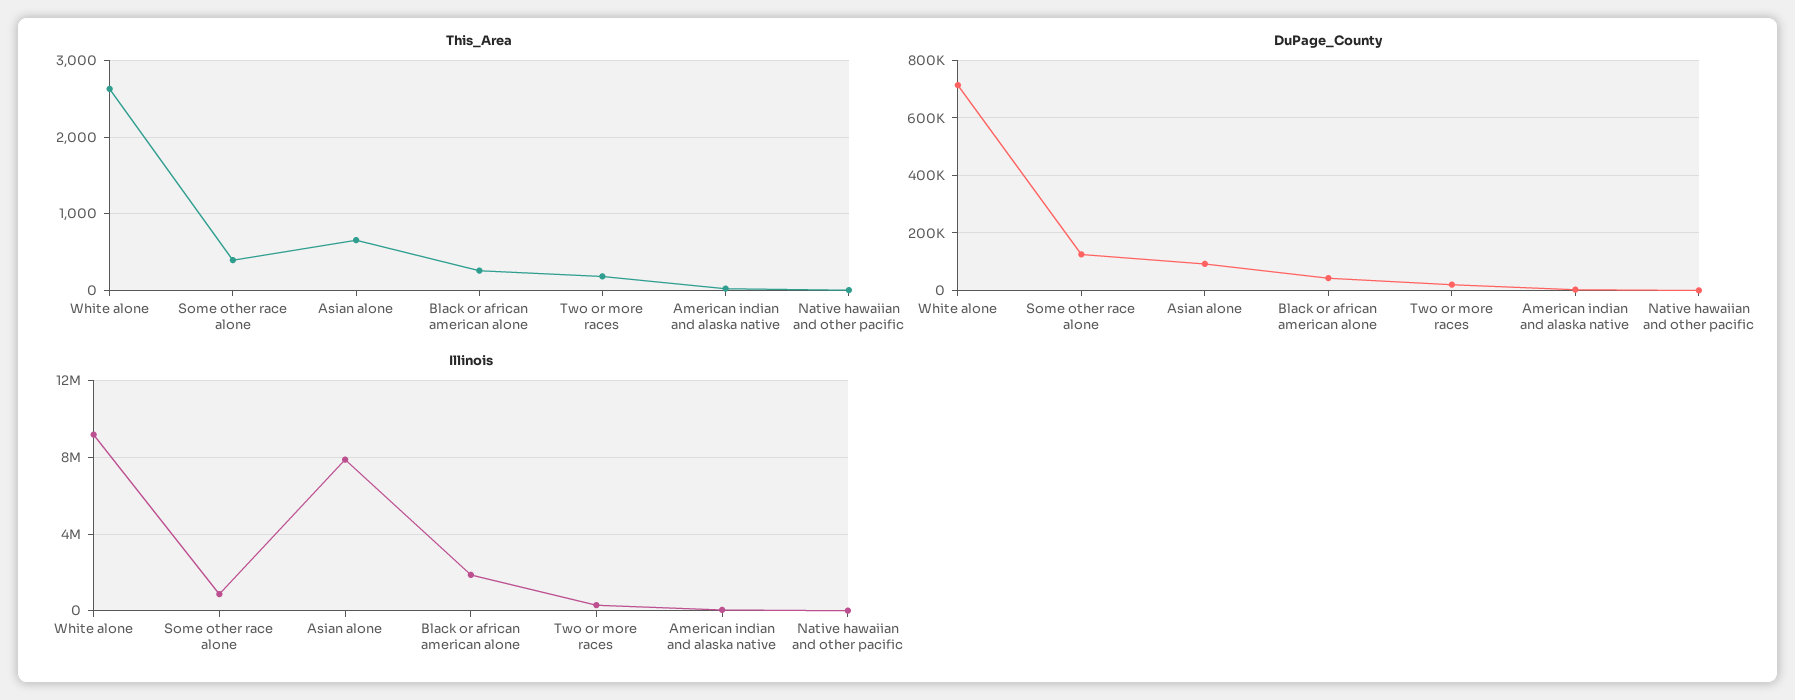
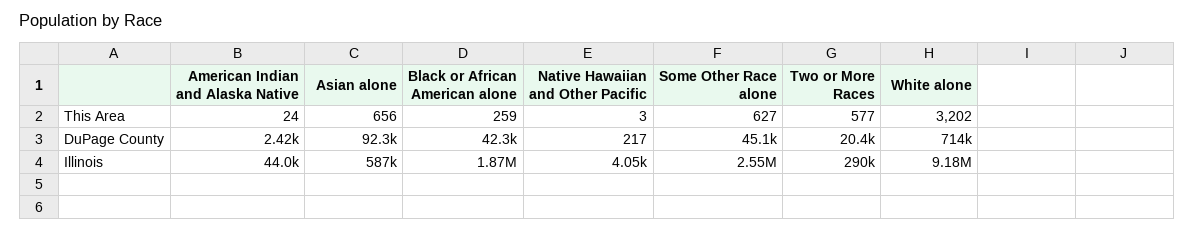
This_Area, White alone: 2600 -> 3202
This_Area, Some other race alone: 400 -> 627
This_Area, Two or more races: 200 -> 577
DuPage_County, Some other race alone: 125000 -> 45100
Illinois, Some other race alone: 1000000 -> 2550000
Illinois, Asian alone: 8000000 -> 587000

